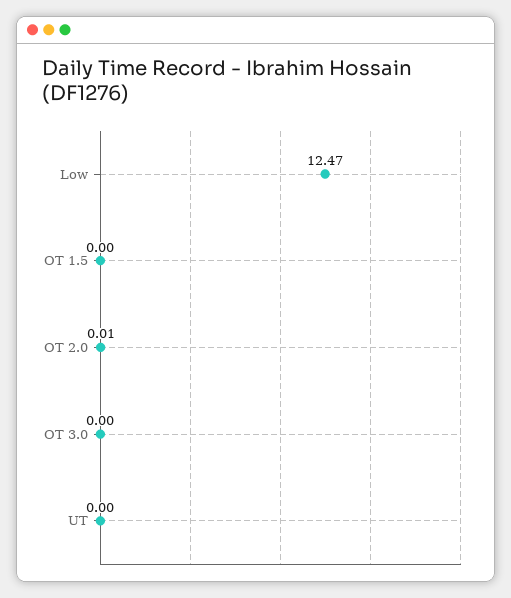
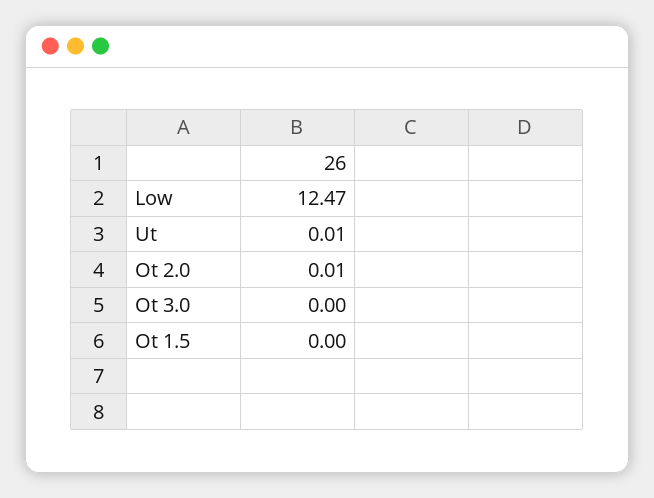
UT: 0 -> 0.01

